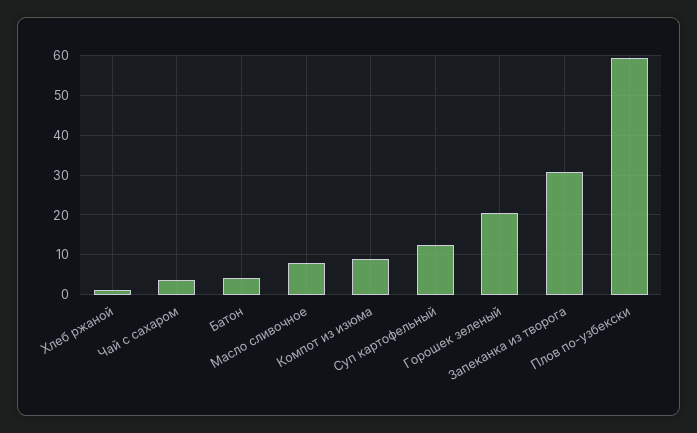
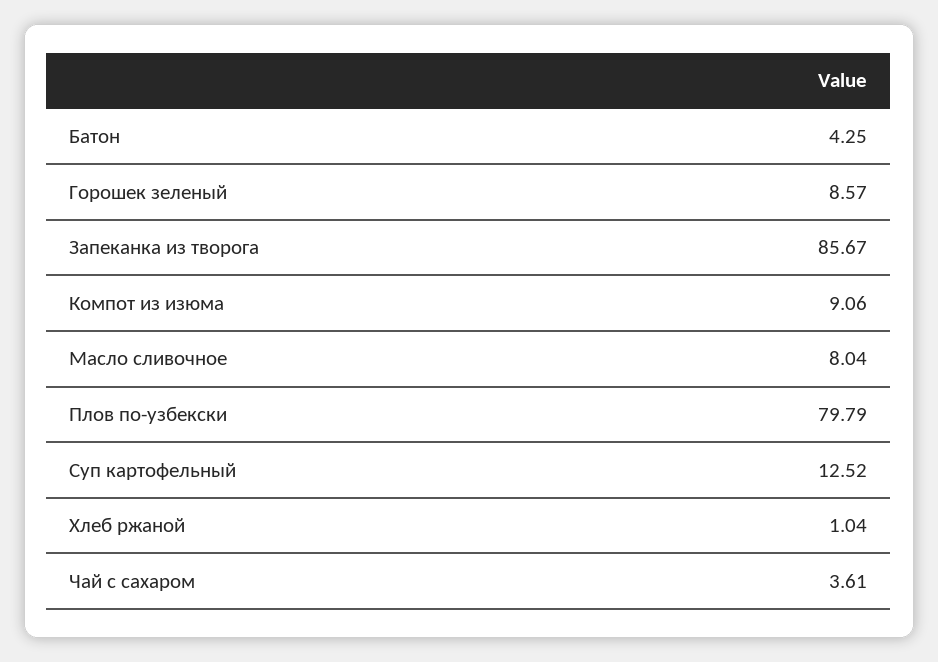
Горошек зеленый: 20 -> 8.57
Запеканка из творога: 30 -> 85.67
Плов по-узбекски: 60 -> 79.79

